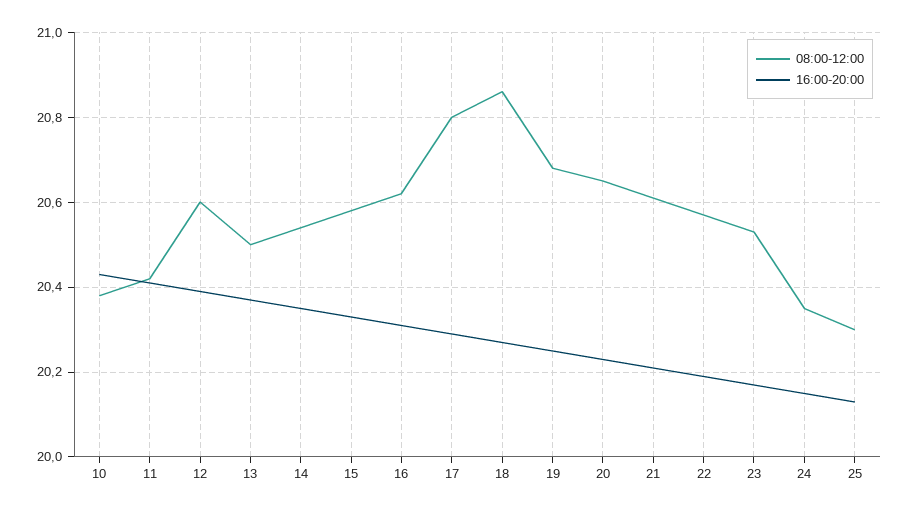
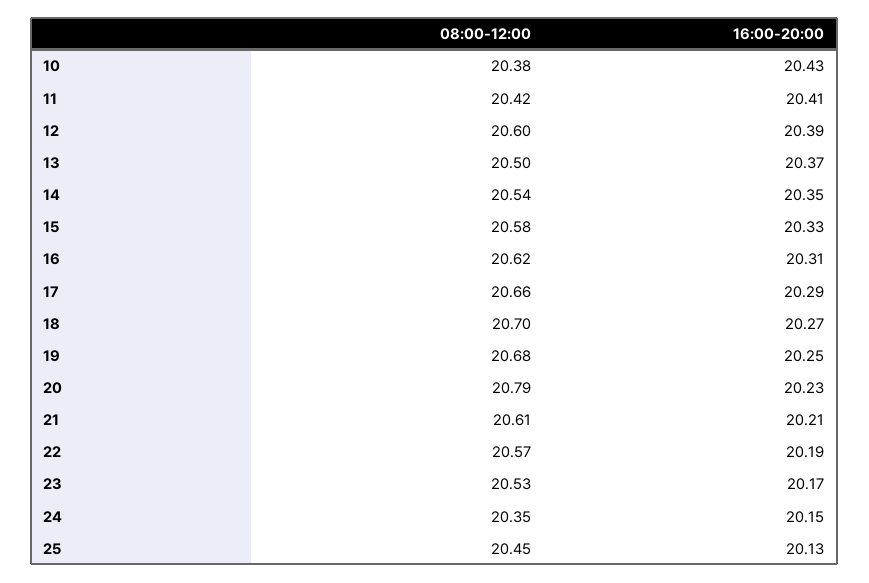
08:00-12:00, 17: 20.8 -> 20.66
08:00-12:00, 18: 20.85 -> 20.7
08:00-12:00, 20: 20.65 -> 20.79
08:00-12:00, 25: 20.3 -> 20.45

